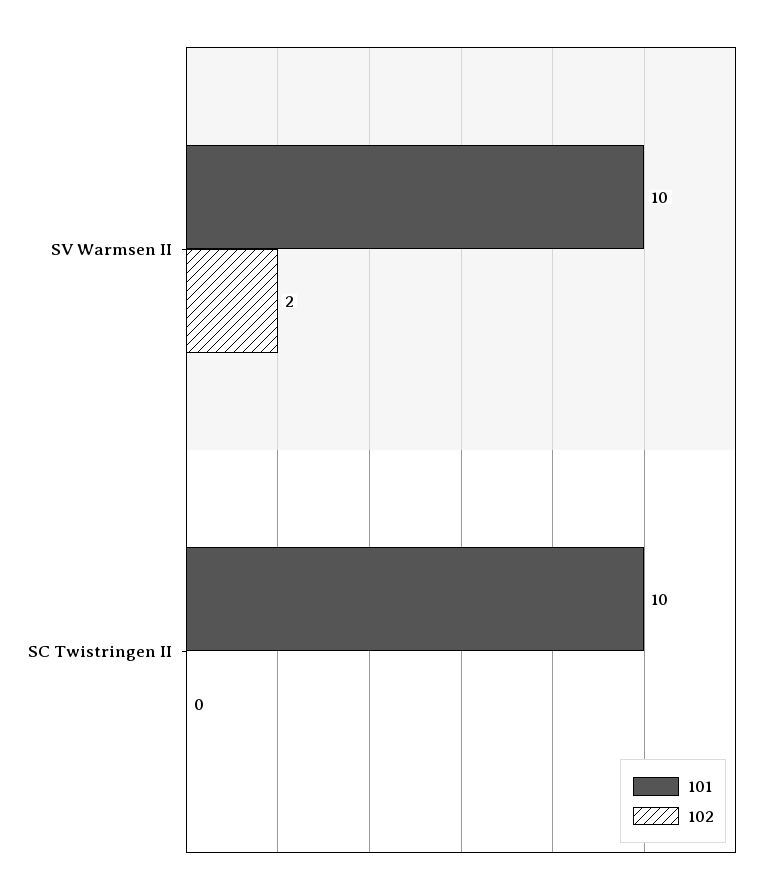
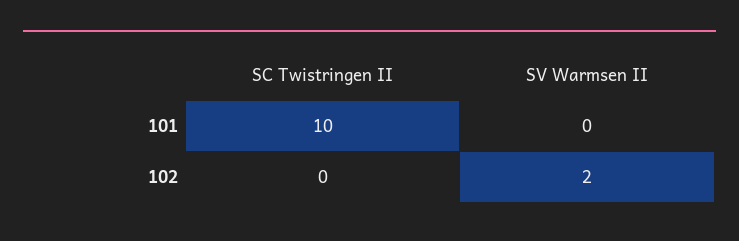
101, SV Warmsen II: 10 -> 0

